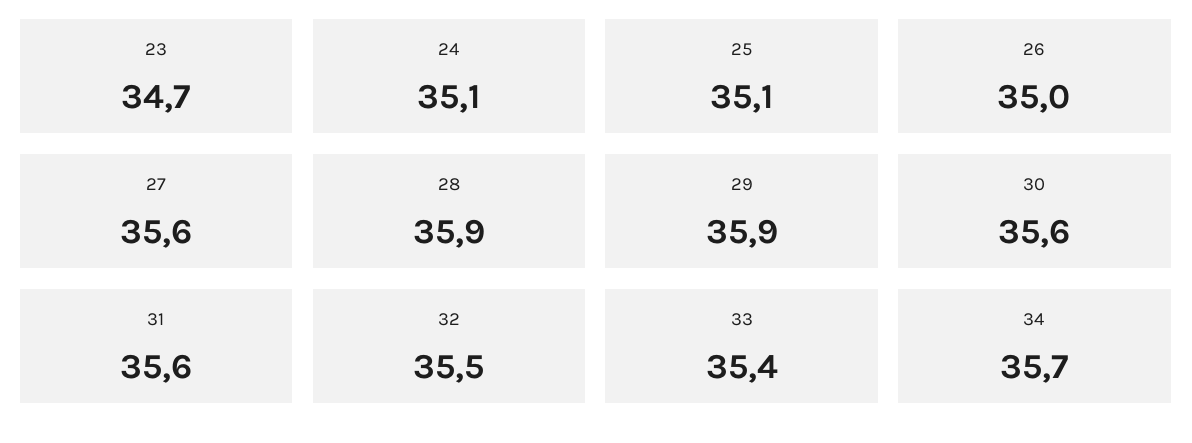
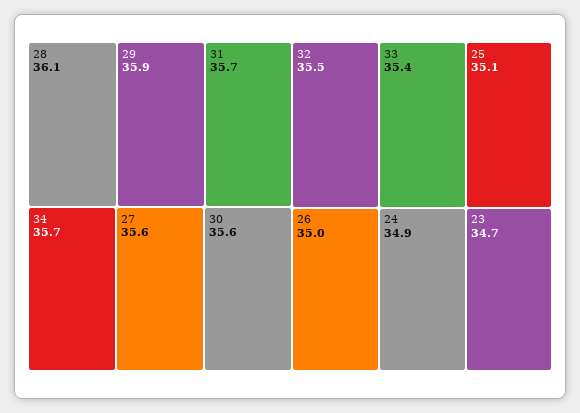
24: 35.1 -> 34.9
28: 35.9 -> 36.1
31: 35.6 -> 35.7

